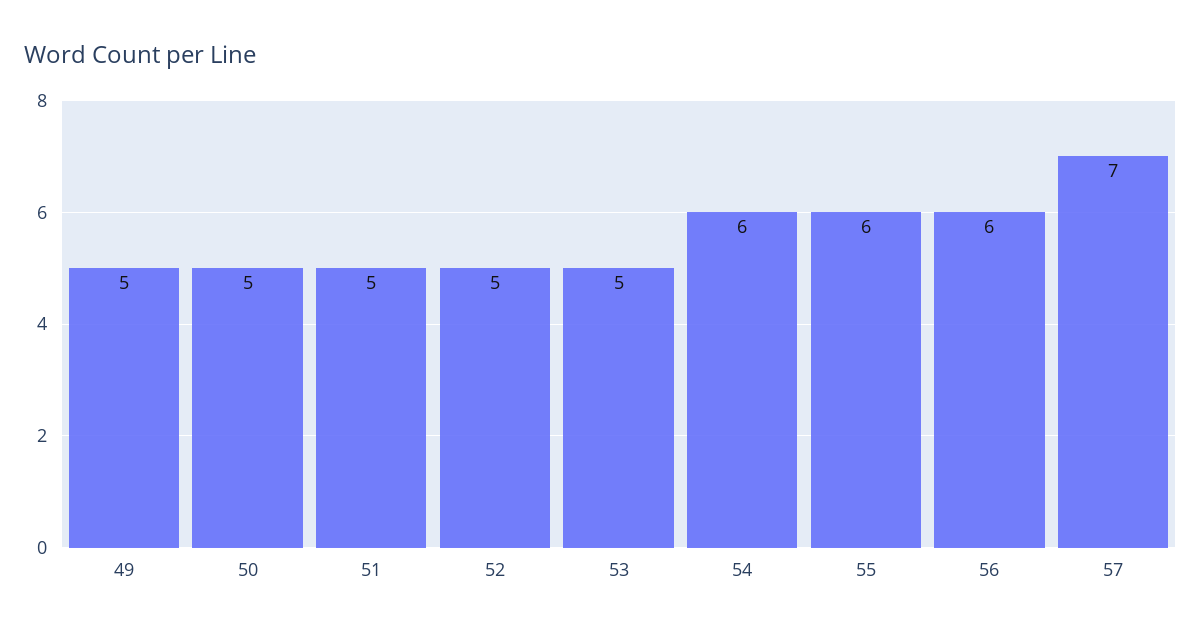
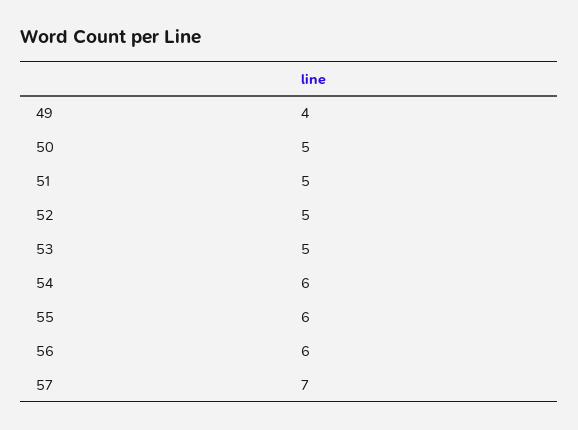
49: 5 -> 4

